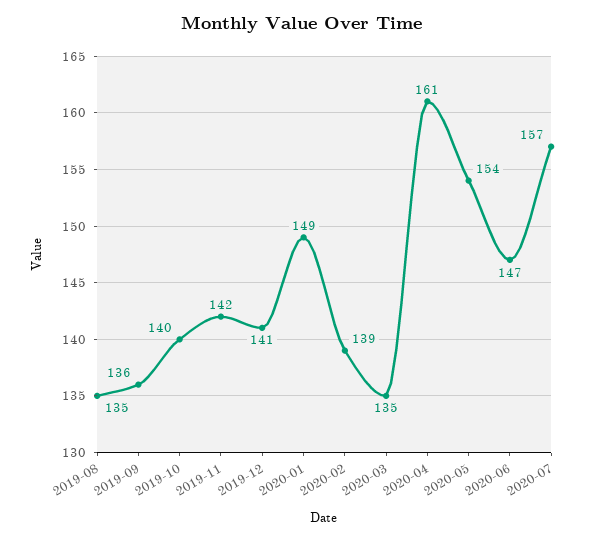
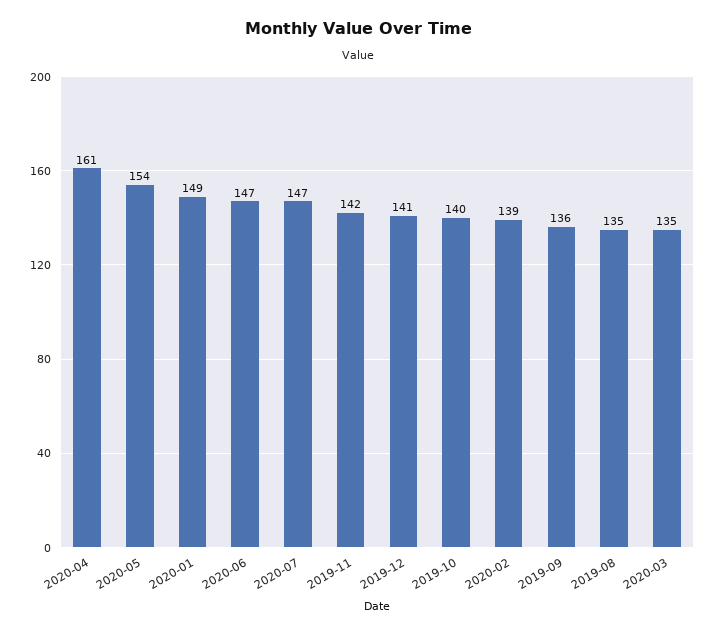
2020-07: 157 -> 147

